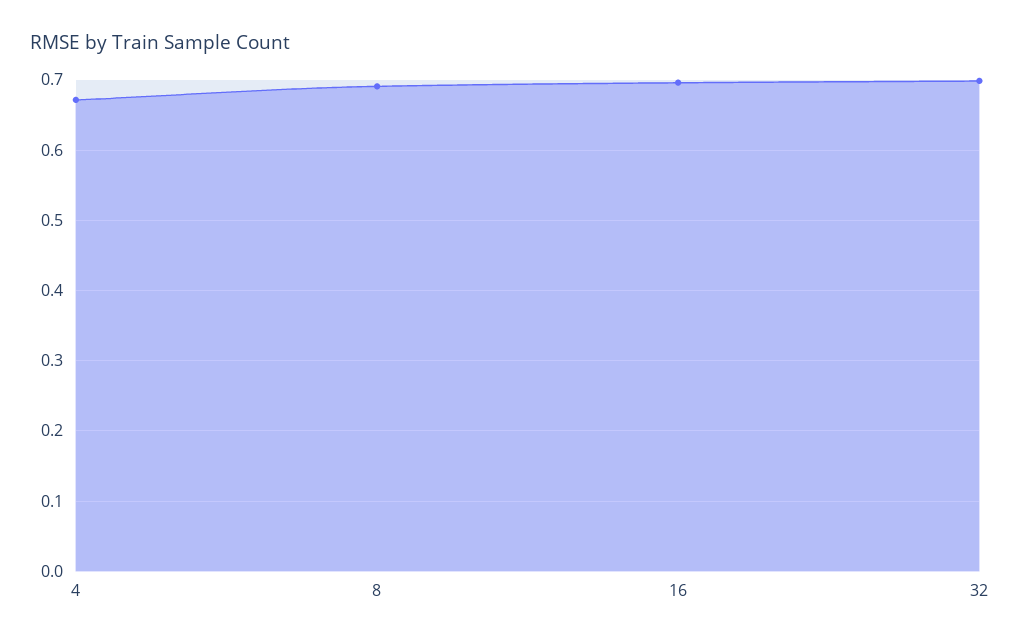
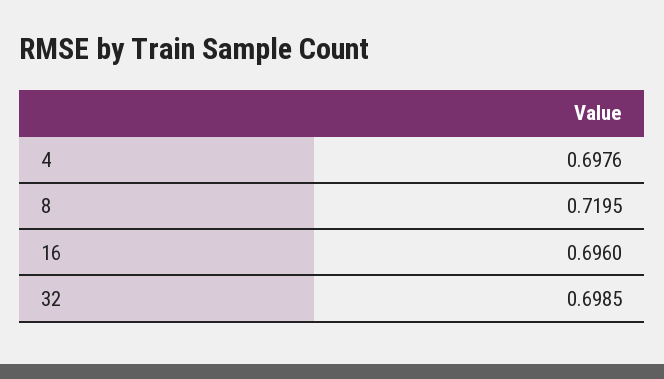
4: 0.67 -> 0.6976
8: 0.69 -> 0.7195

